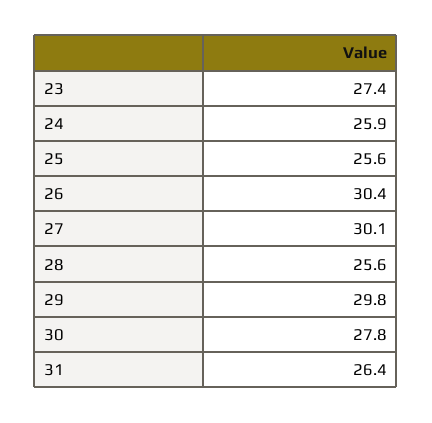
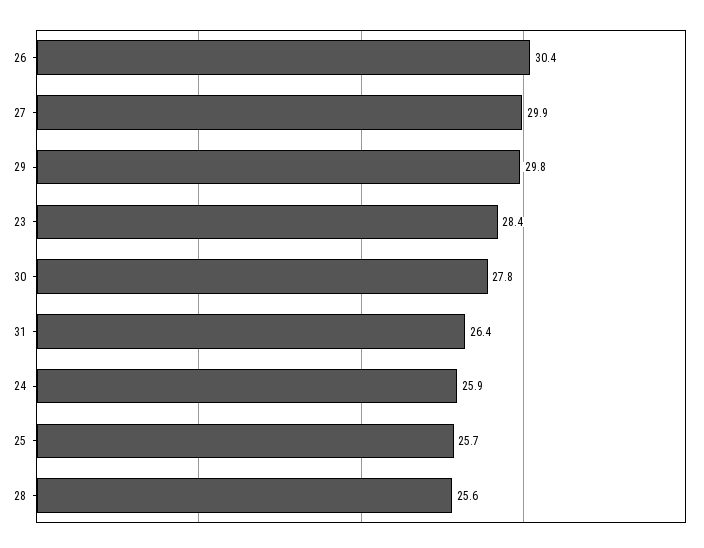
23: 27.4 -> 28.4
25: 25.6 -> 25.7
27: 30.1 -> 29.9

